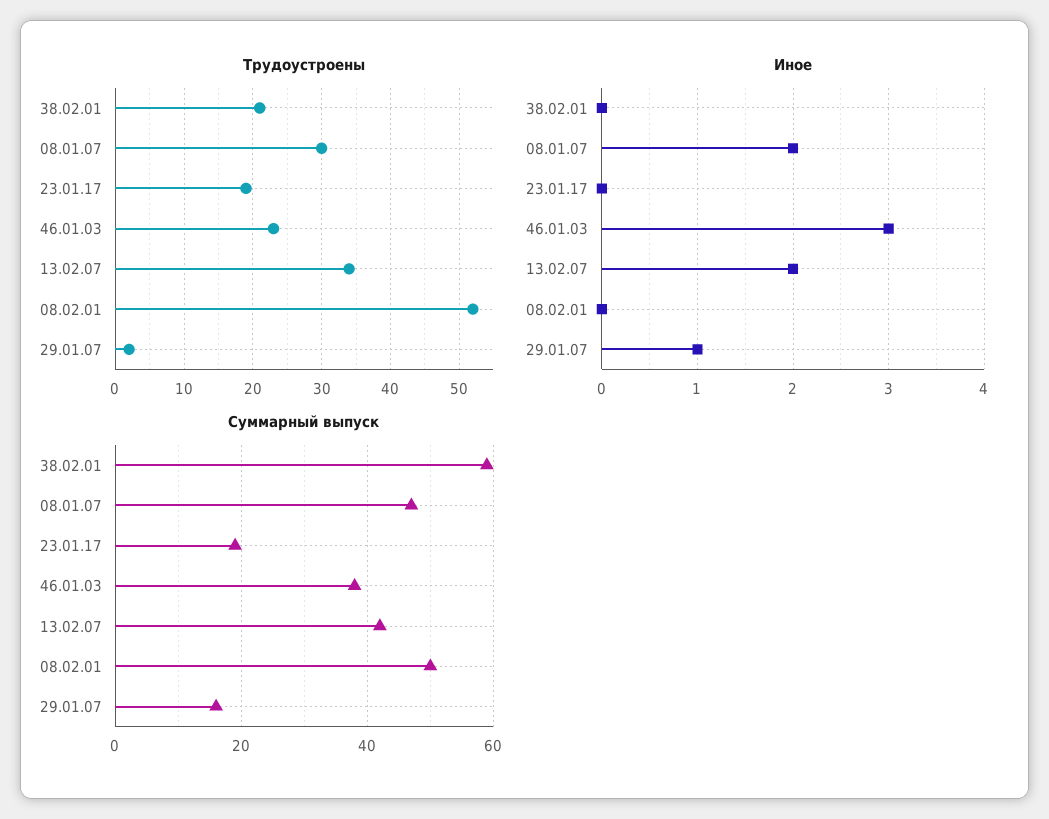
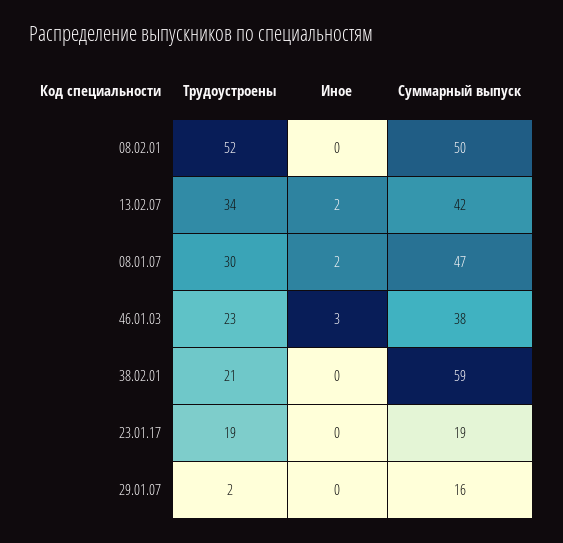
Иное, 29.01.07: 1 -> 0

